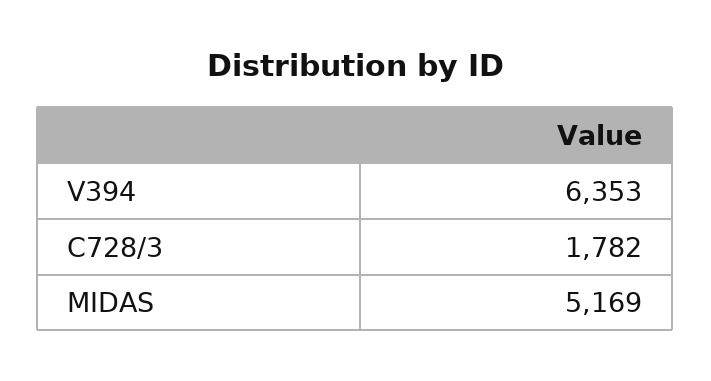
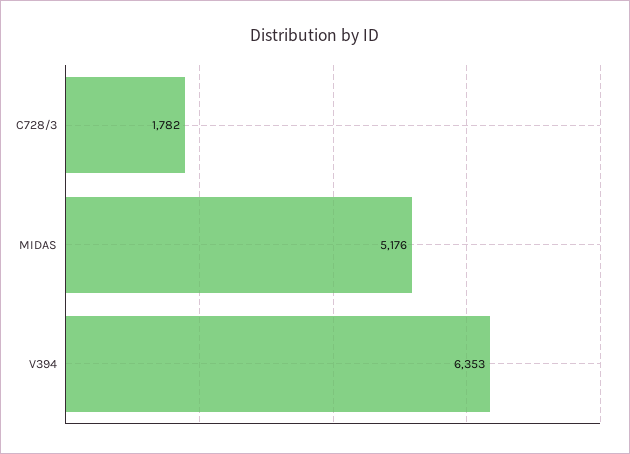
MIDAS: 5169 -> 5176

